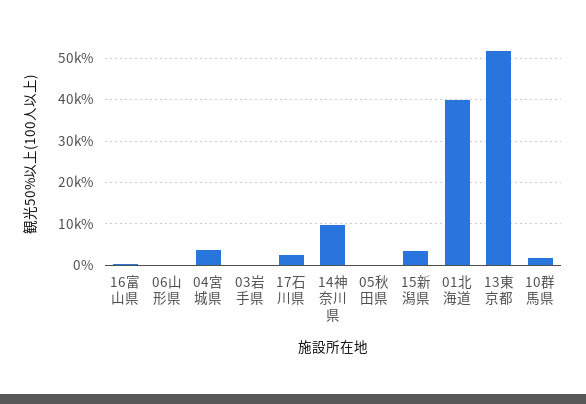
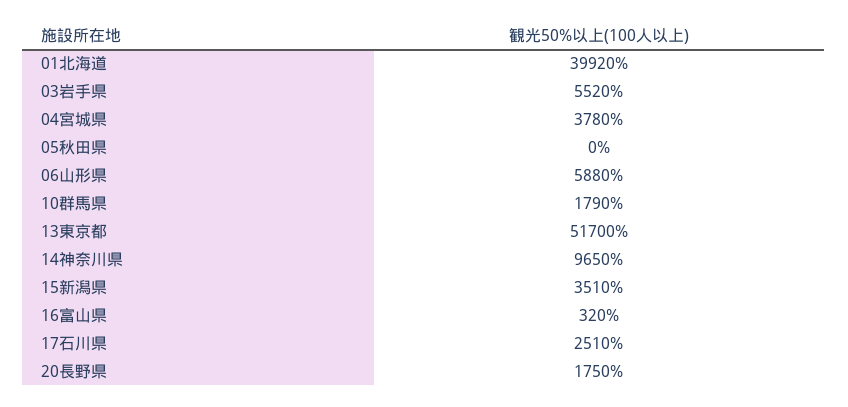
06山形県: 0 -> 5880
03岩手県: 0 -> 5520
20長野県: none -> 1750

